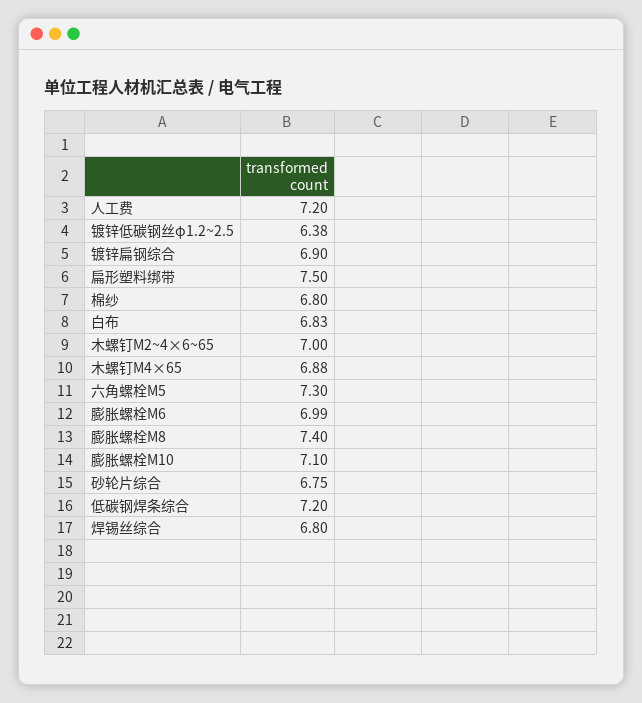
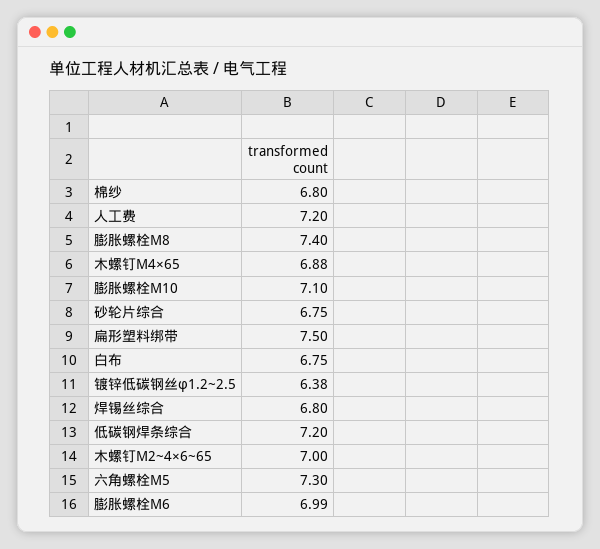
镀锌扁钢综合: 6.9 -> none
白布: 6.83 -> 6.75

